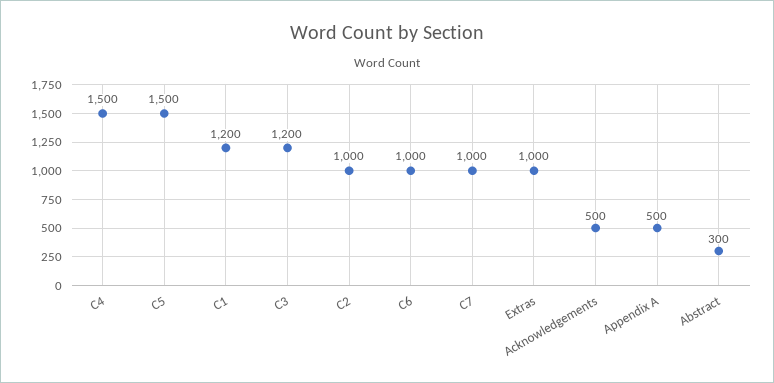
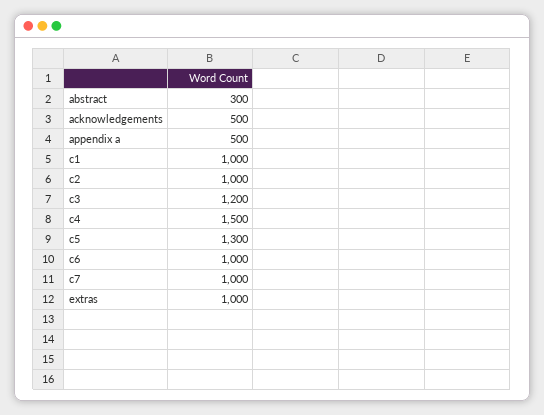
C5: 1500 -> 1300
C1: 1200 -> 1000

